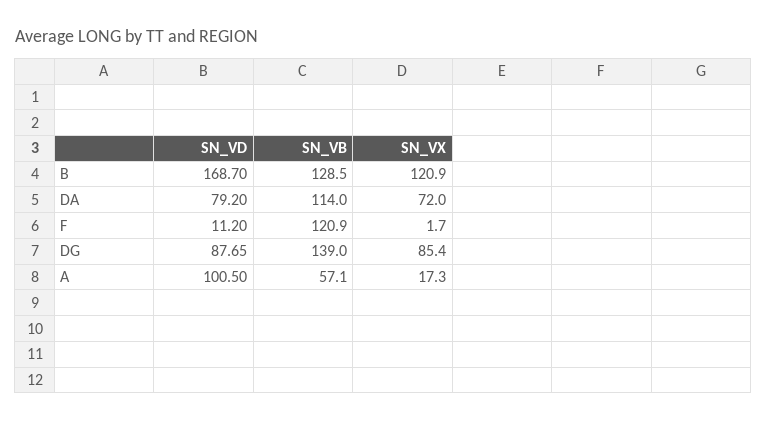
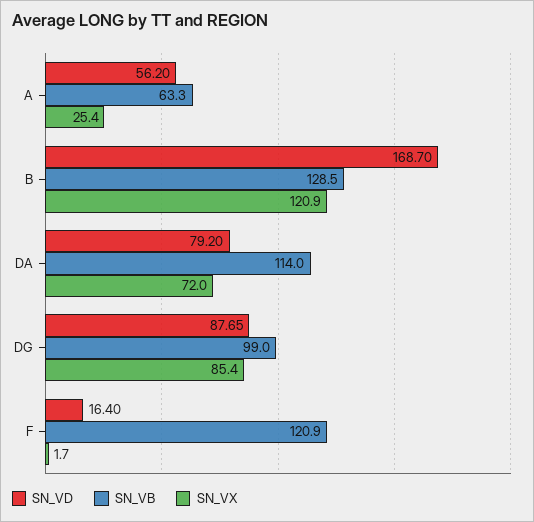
SN_VD, F: 11.2 -> 16.4
SN_VB, DG: 139 -> 99
SN_VD, A: 100.5 -> 56.2
SN_VB, A: 57.1 -> 63.3
SN_VX, A: 17.3 -> 25.4

